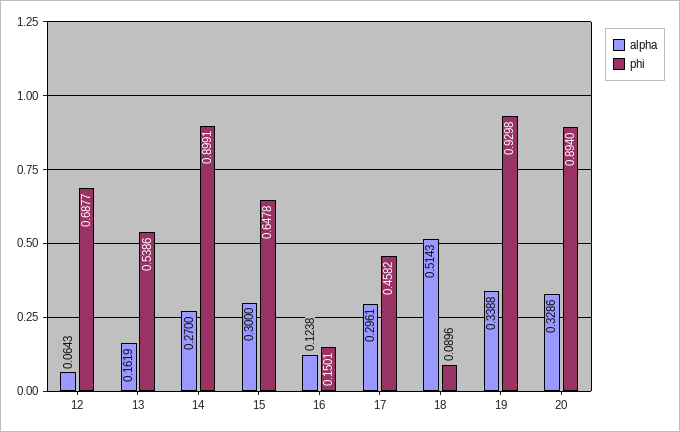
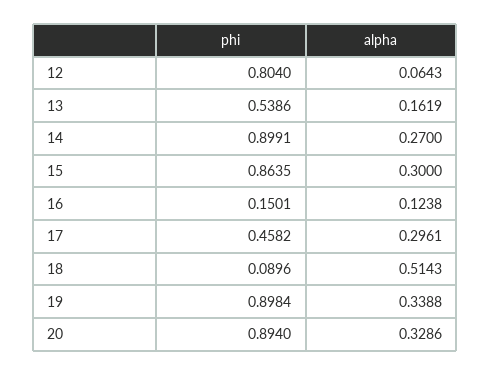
phi, 12: 0.6877 -> 0.804
phi, 15: 0.6478 -> 0.8635
phi, 19: 0.9298 -> 0.8984

